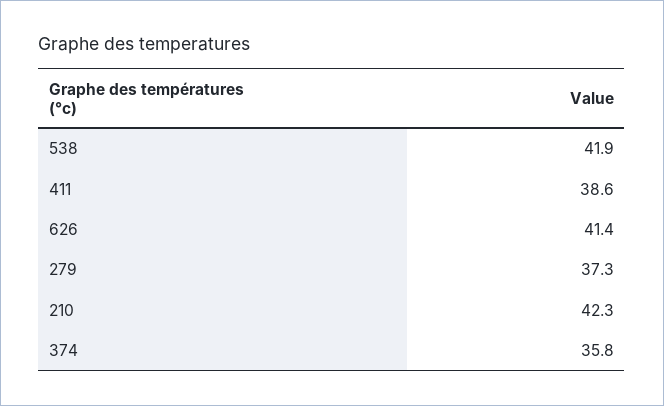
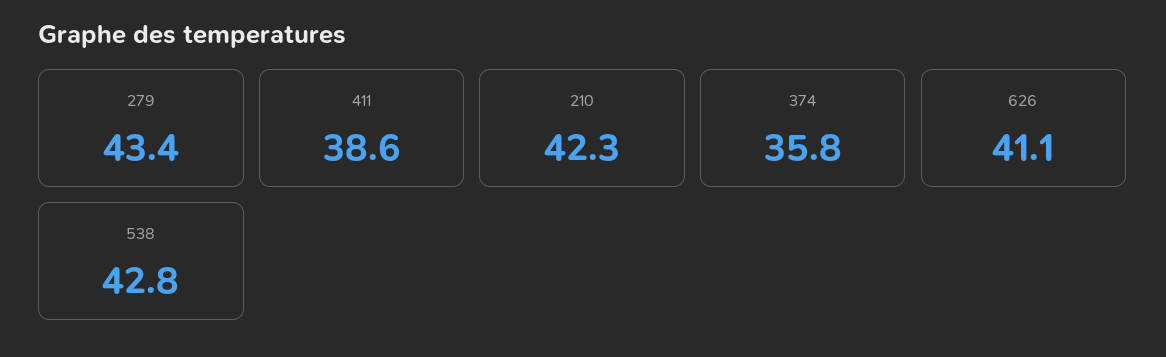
538: 41.9 -> 42.8
626: 41.4 -> 41.1
279: 37.3 -> 43.4

